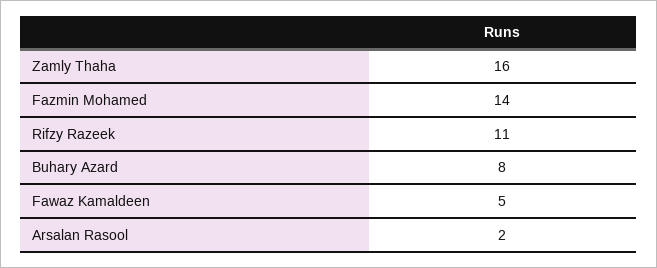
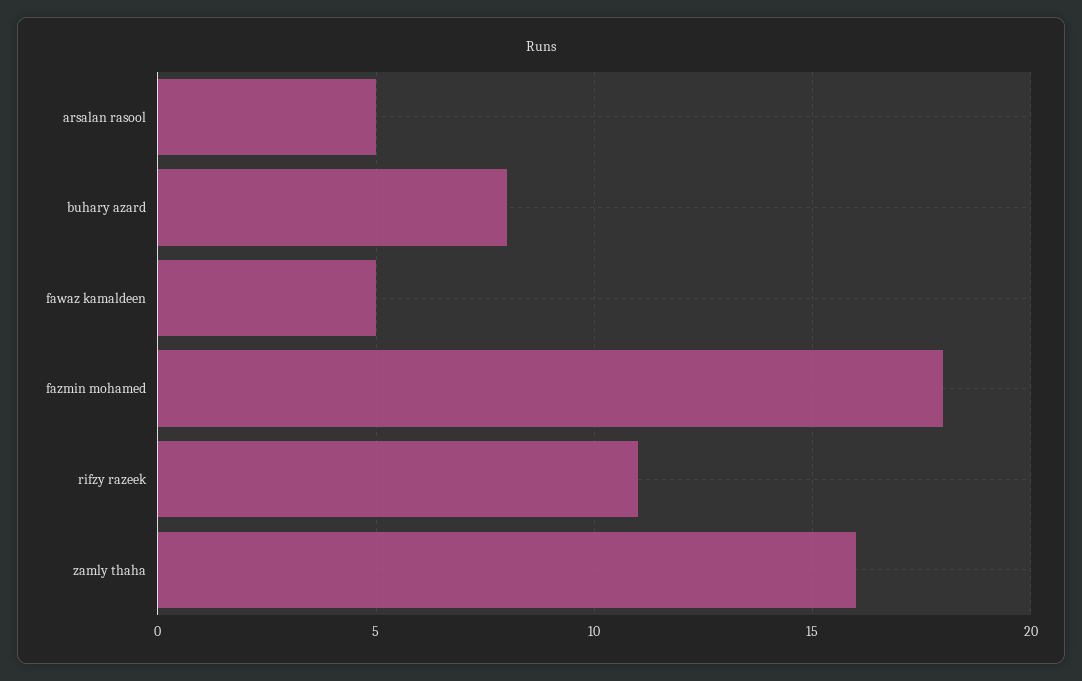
Fazmin Mohamed: 14 -> 18
Arsalan Rasool: 2 -> 5

